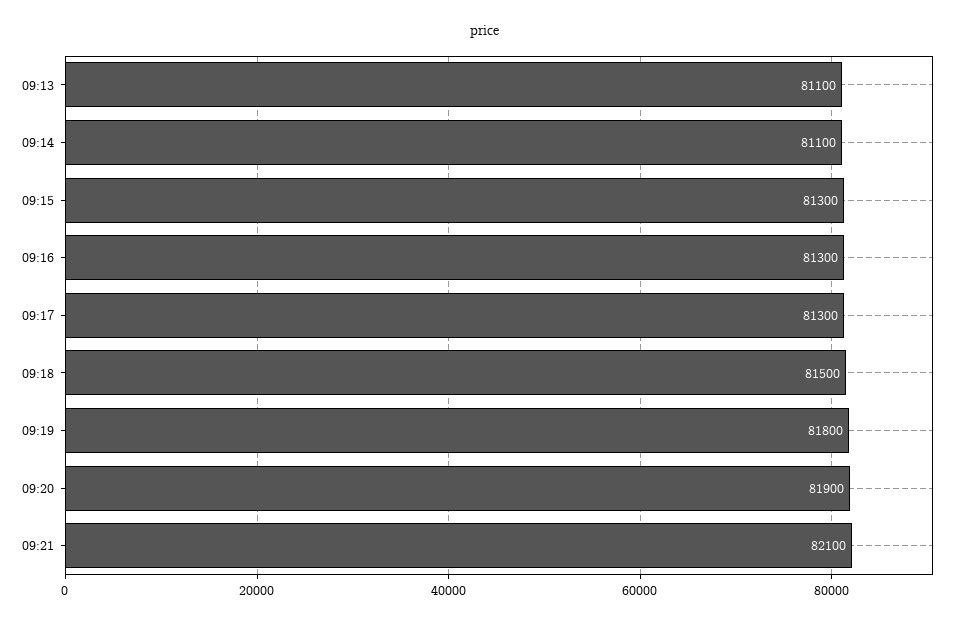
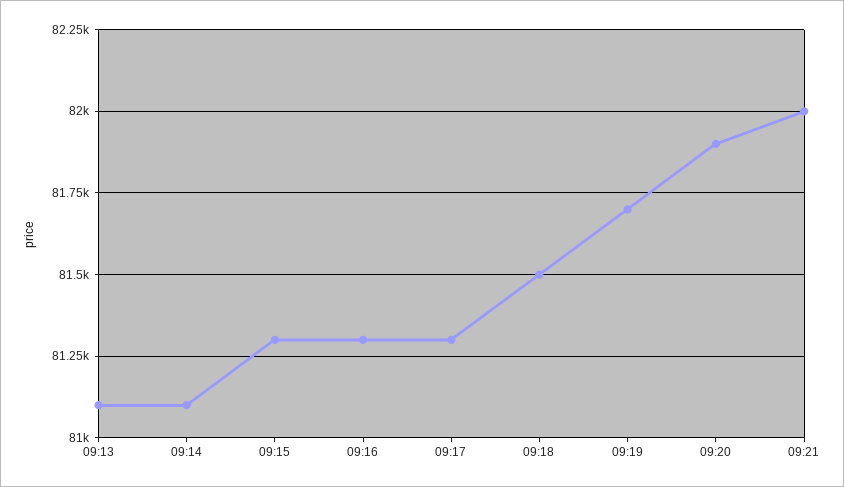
09:19: 81800 -> 81700
09:21: 82100 -> 82000

